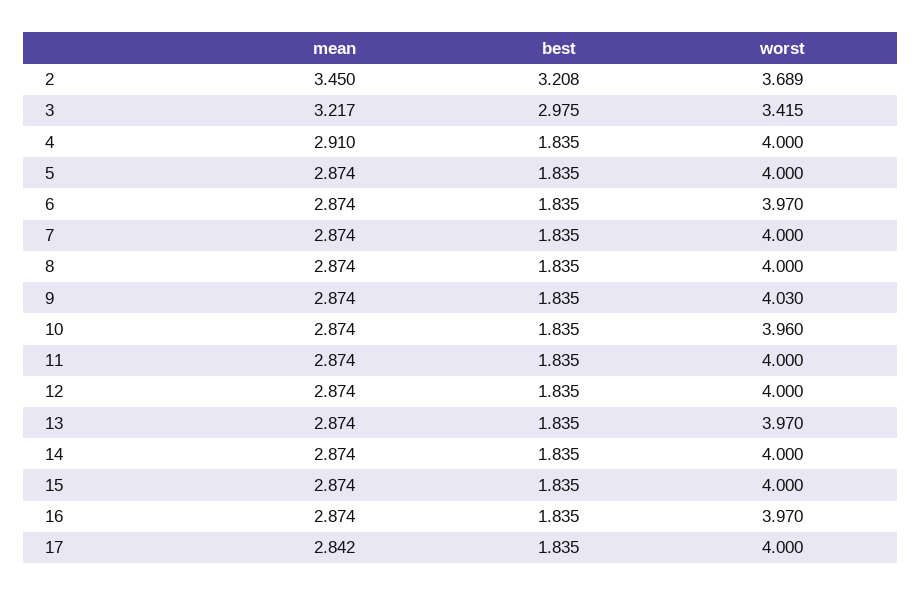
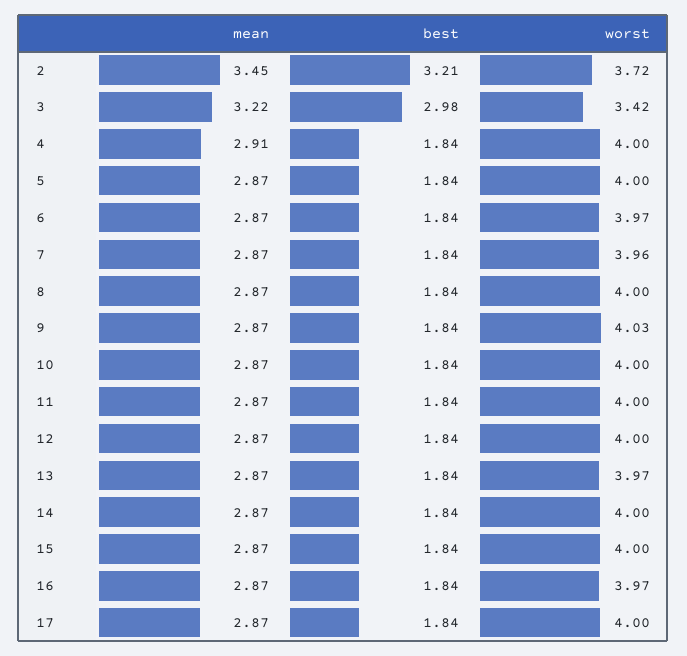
worst, 2: 3.689 -> 3.72
worst, 7: 4 -> 3.96
worst, 10: 3.96 -> 4
mean, 17: 2.842 -> 2.87

